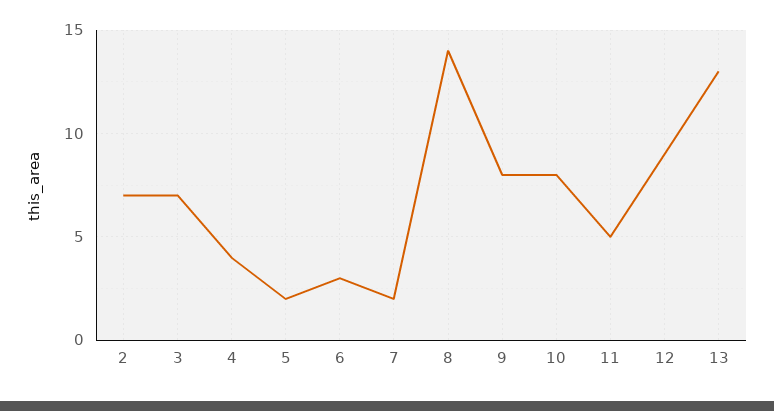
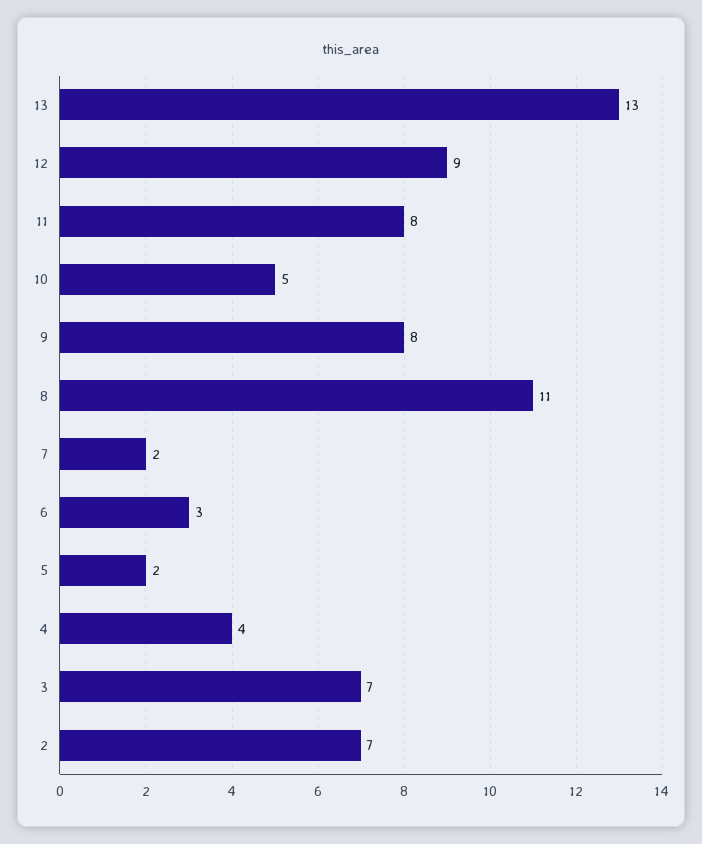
8: 14 -> 11
10: 8 -> 5
11: 5 -> 8

